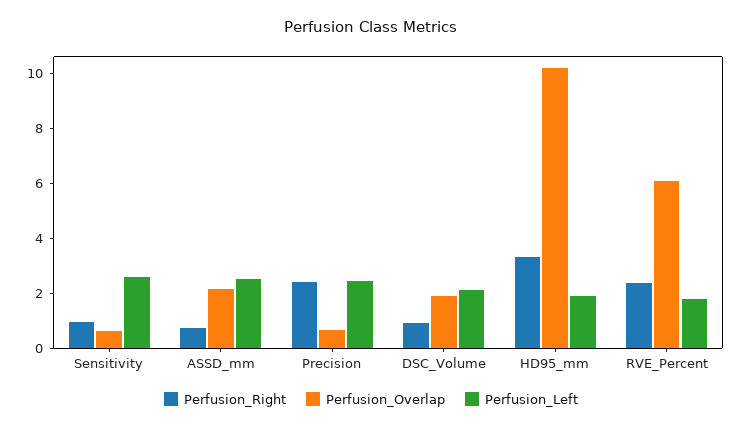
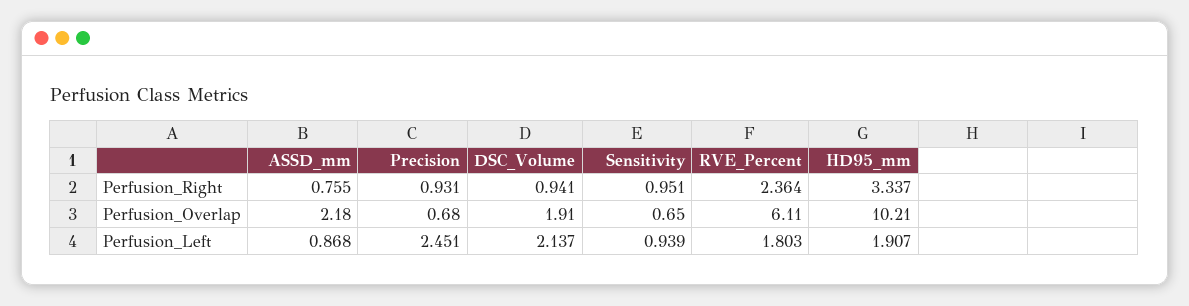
Perfusion_Left, Sensitivity: 2.5 -> 0.939
Perfusion_Left, ASSD_mm: 2.5 -> 0.868
Perfusion_Right, Precision: 2.5 -> 0.931

